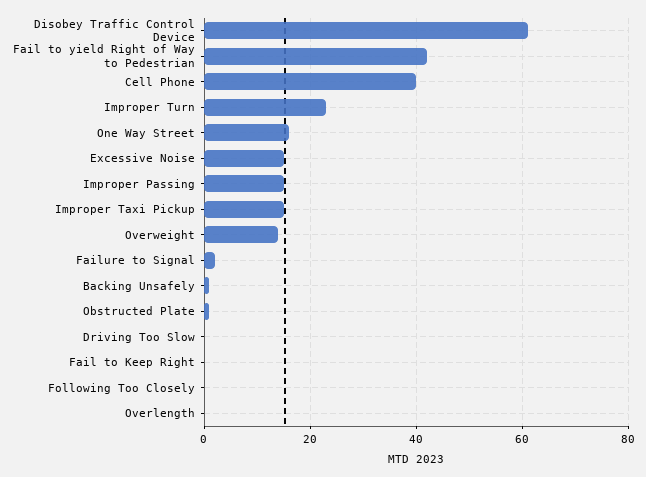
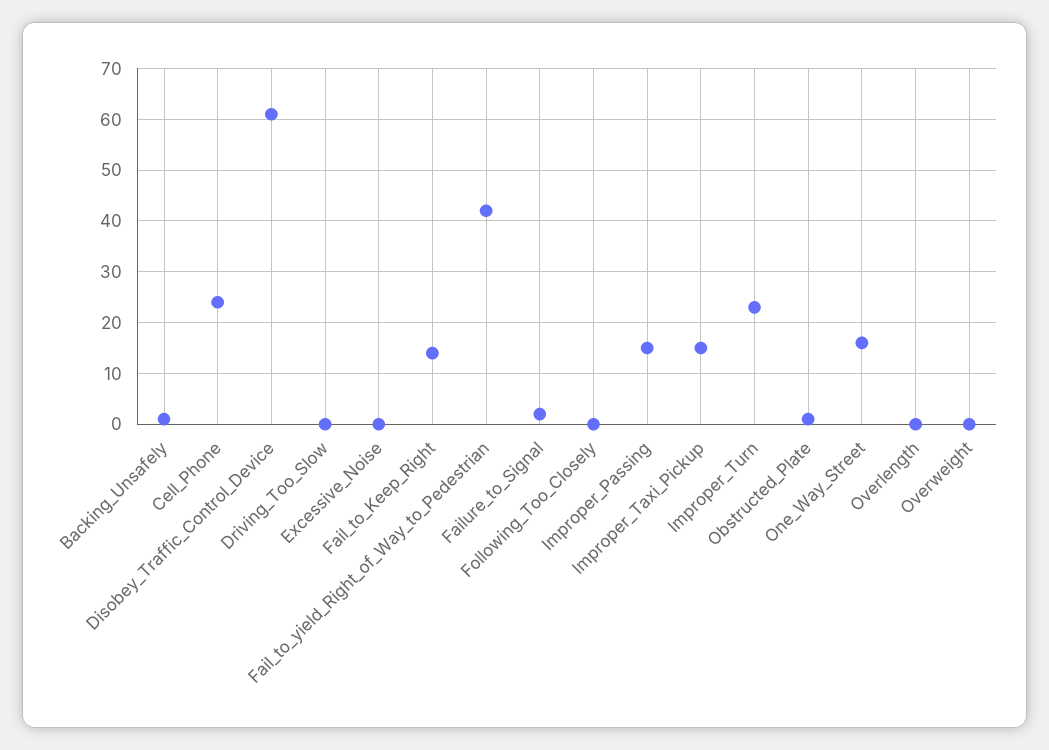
Cell Phone: 40 -> 25
Excessive Noise: 15 -> 0
Overweight: 15 -> 0
Fail to Keep Right: 0 -> 15

